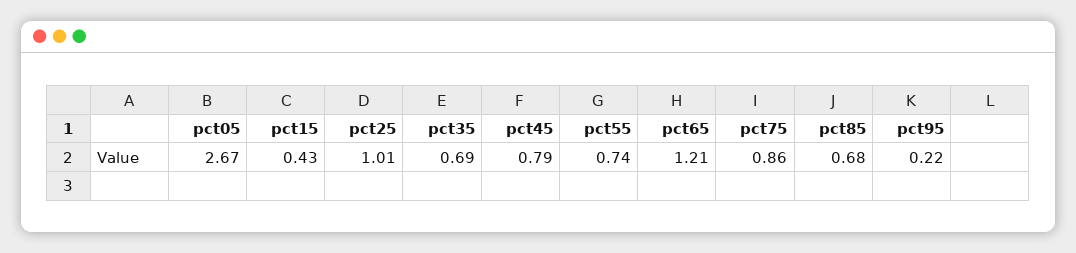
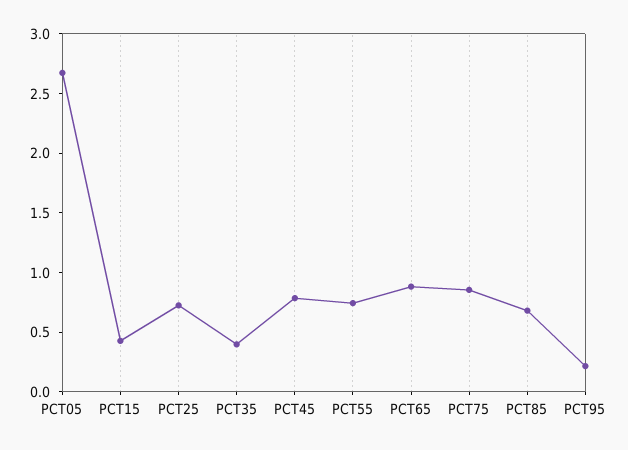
pct25: 1.01 -> 0.7
pct35: 0.69 -> 0.4
pct65: 1.21 -> 0.9

